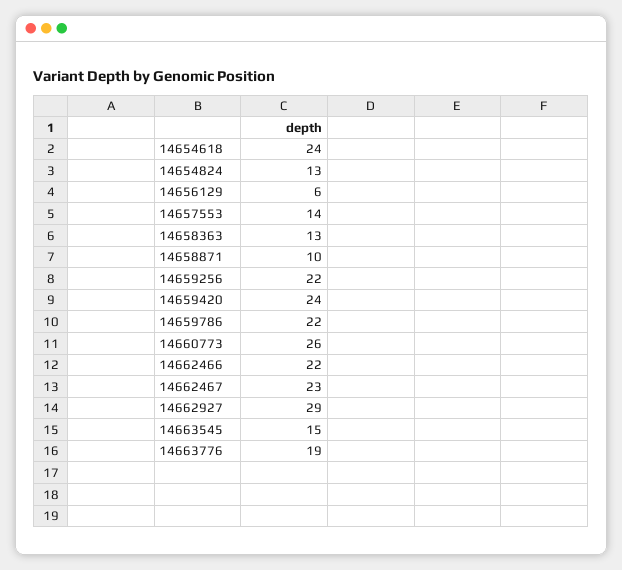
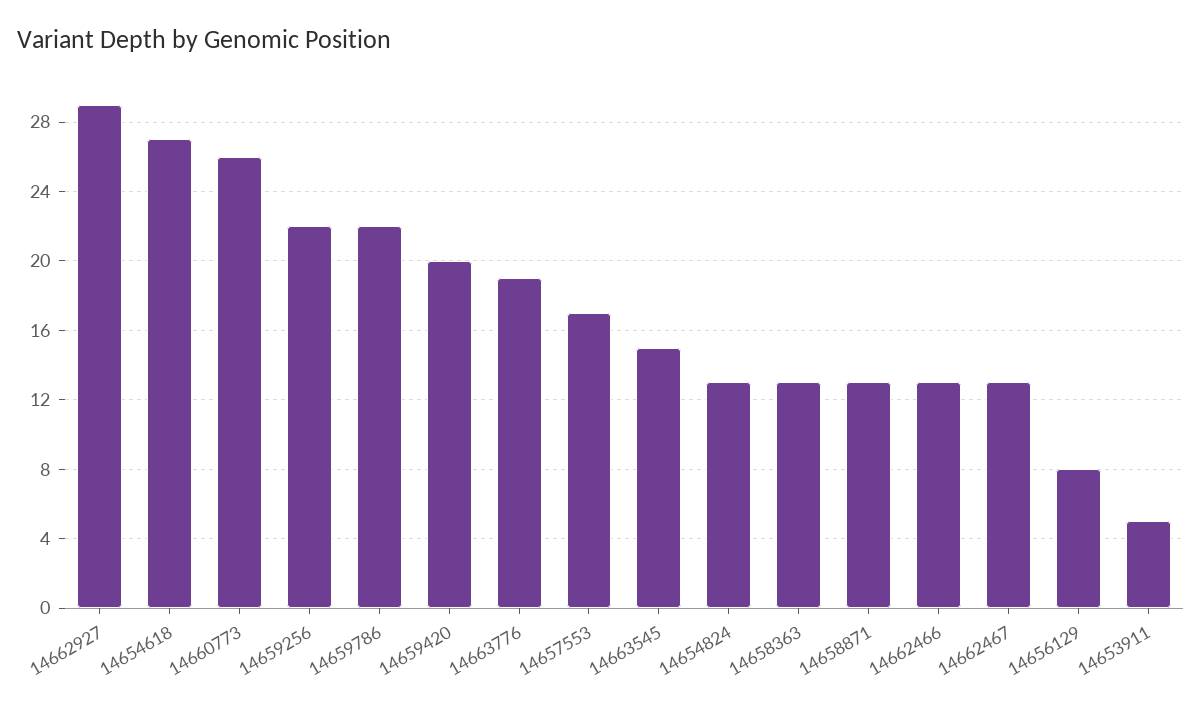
14654618: 24 -> 27
14656129: 6 -> 8
14657553: 14 -> 17
14658871: 10 -> 13
14659420: 24 -> 20
14662466: 22 -> 13
14662467: 23 -> 13
14653911: none -> 5

